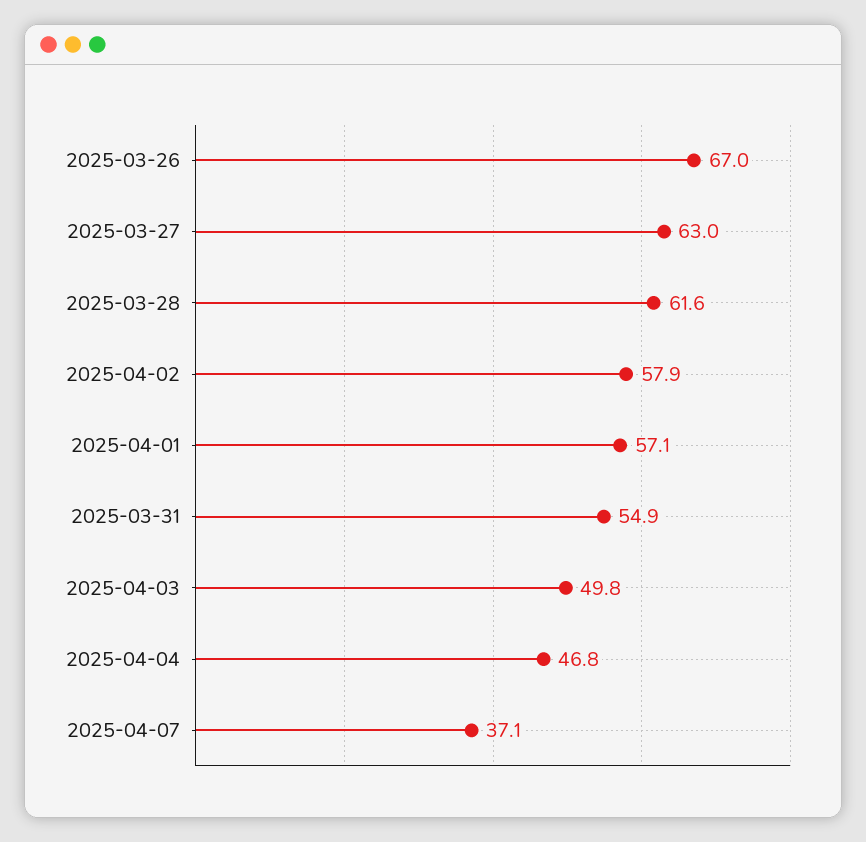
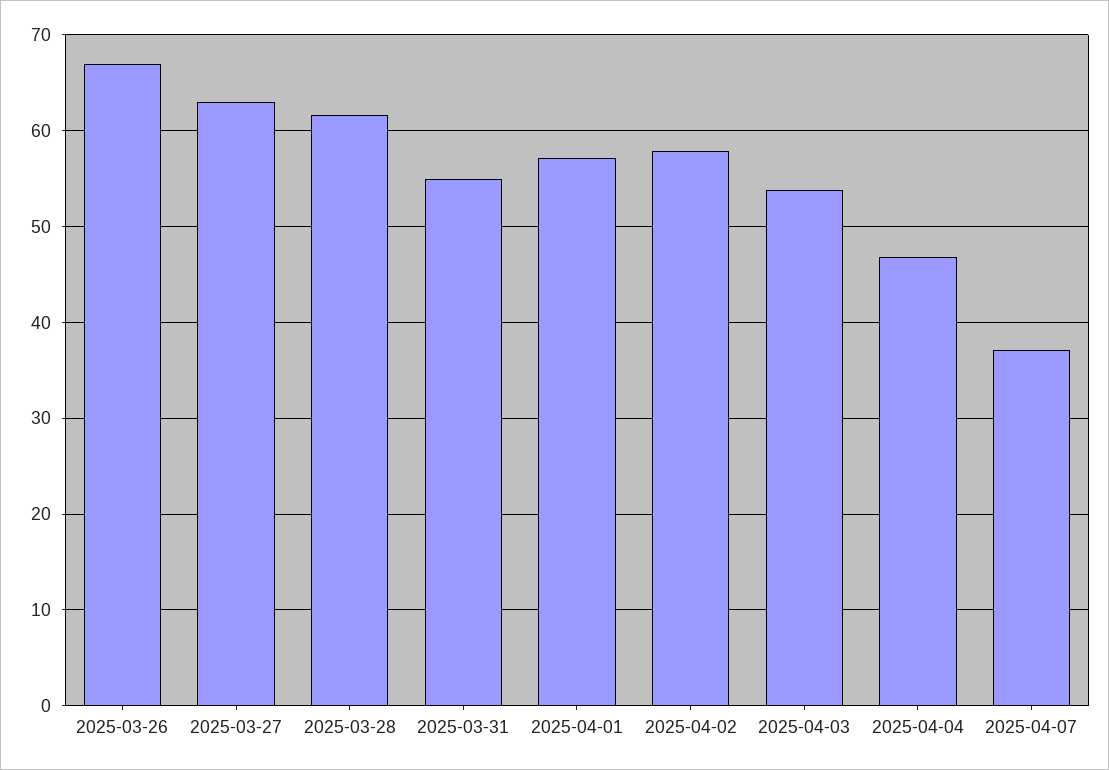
2025-04-03: 49.8 -> 54

